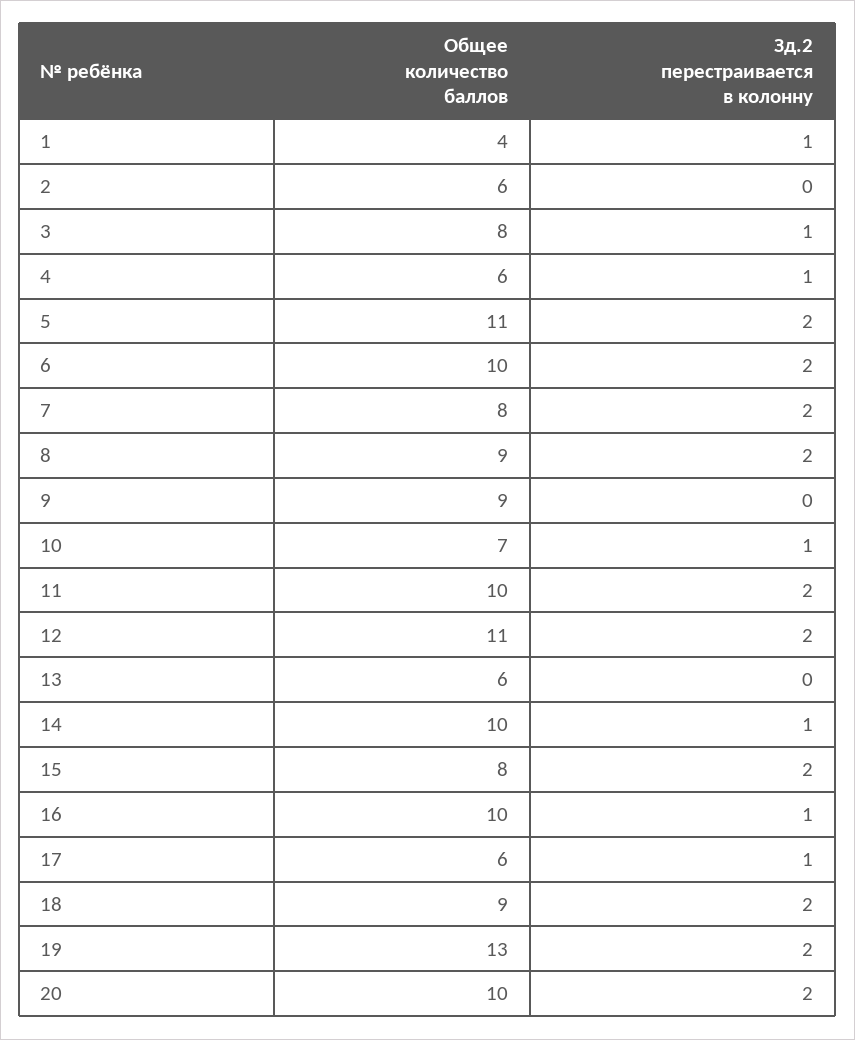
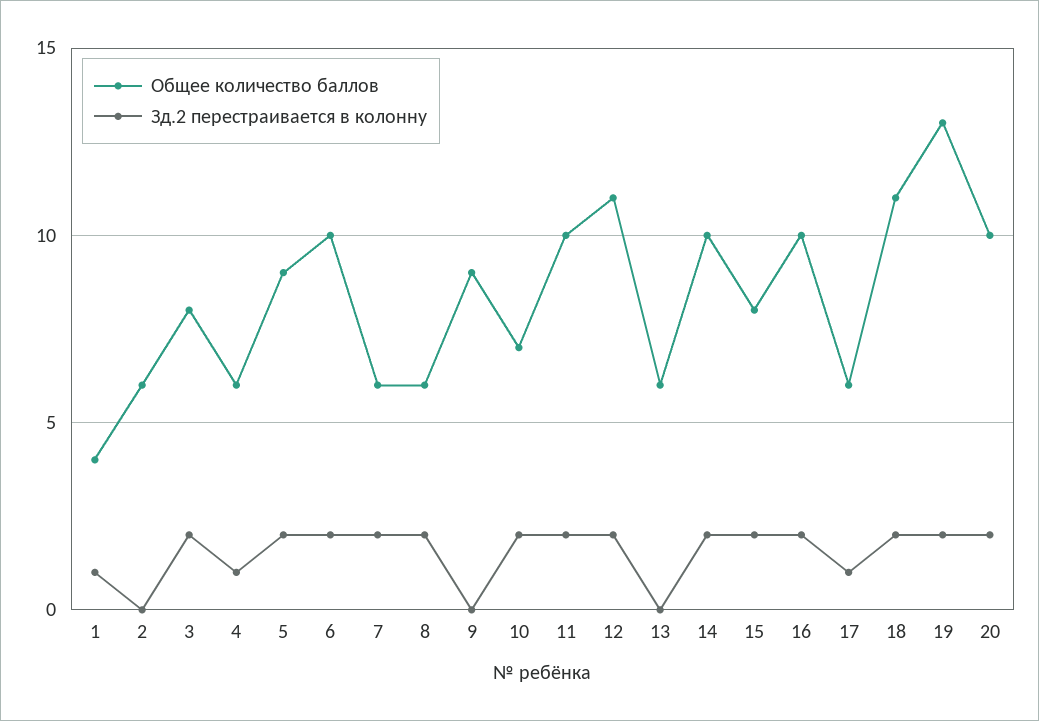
Зд.2 перестраивается в колонну, 3: 1 -> 2
Общее количество баллов, 5: 11 -> 9
Общее количество баллов, 7: 8 -> 6
Общее количество баллов, 8: 9 -> 6
Зд.2 перестраивается в колонну, 10: 1 -> 2
Зд.2 перестраивается в колонну, 14: 1 -> 2
Зд.2 перестраивается в колонну, 16: 1 -> 2
Общее количество баллов, 18: 9 -> 11

